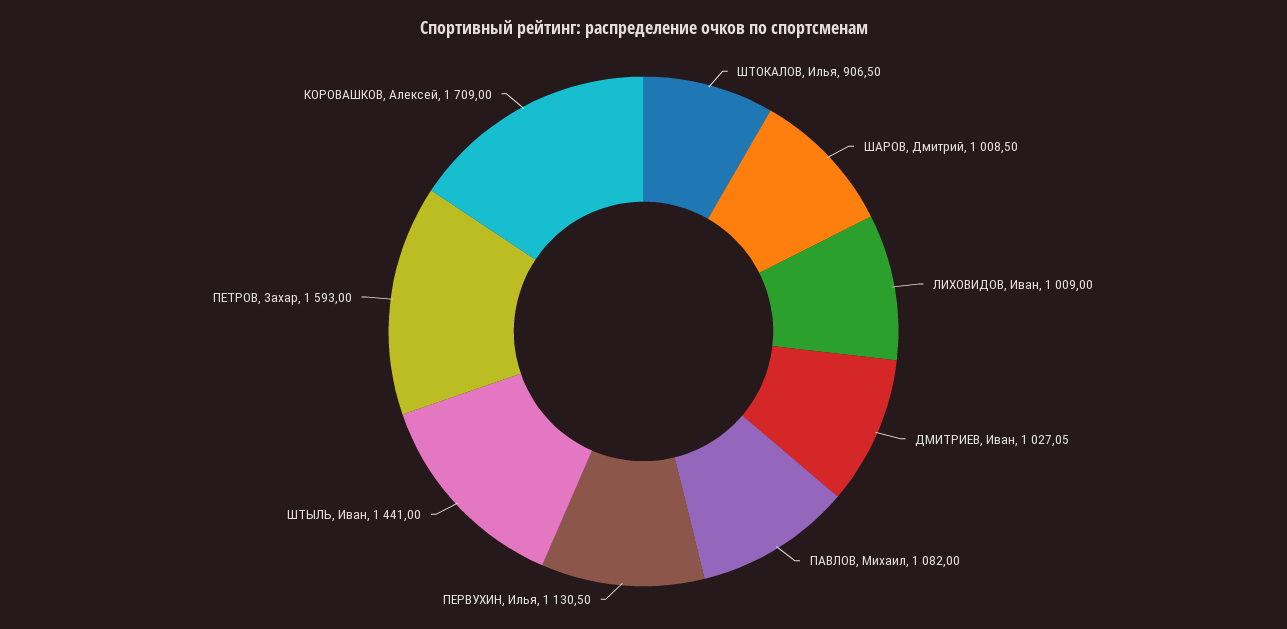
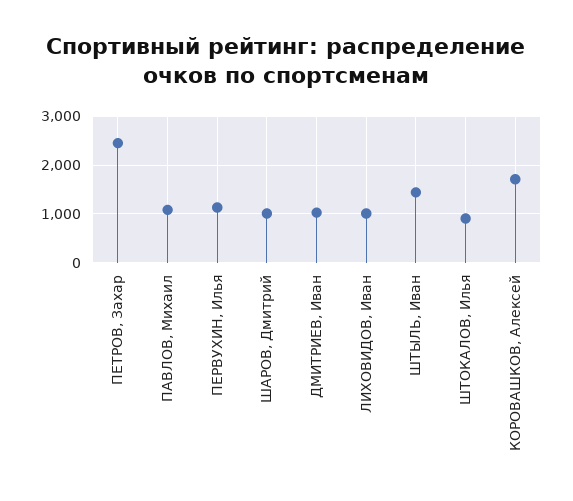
ПЕТРОВ, Захар: 1593 -> 2400

